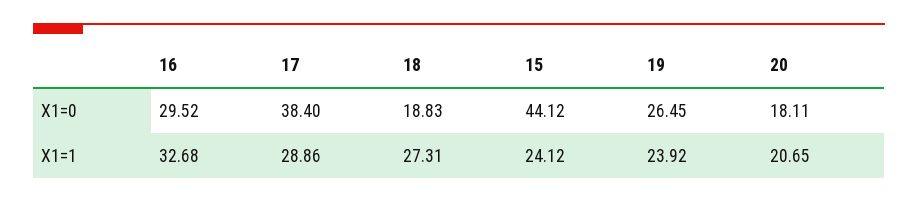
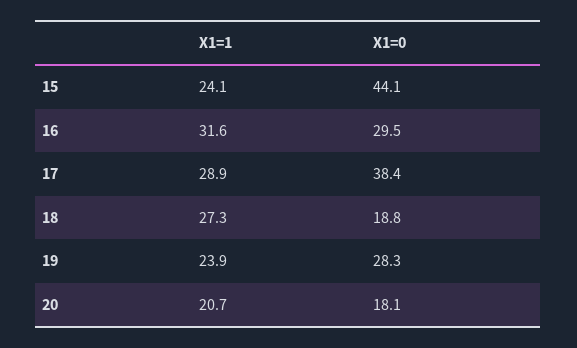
19, X1=0: 26.45 -> 28.3
16, X1=1: 32.68 -> 31.6

